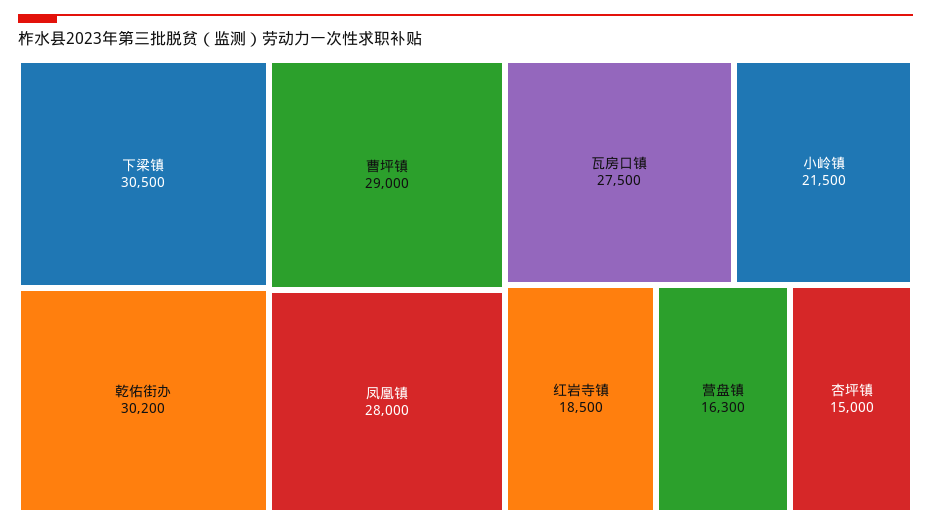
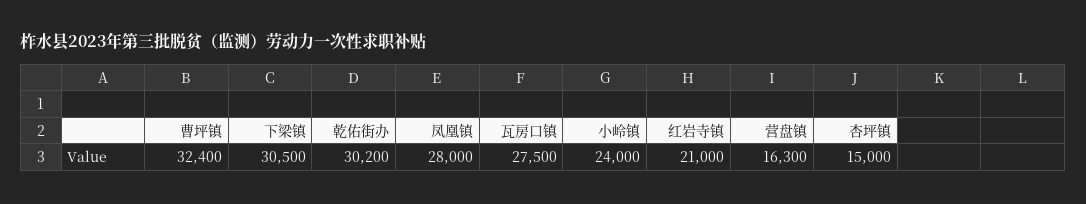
曹坪镇: 29000 -> 32400
小岭镇: 21500 -> 24000
红岩寺镇: 18500 -> 21000

